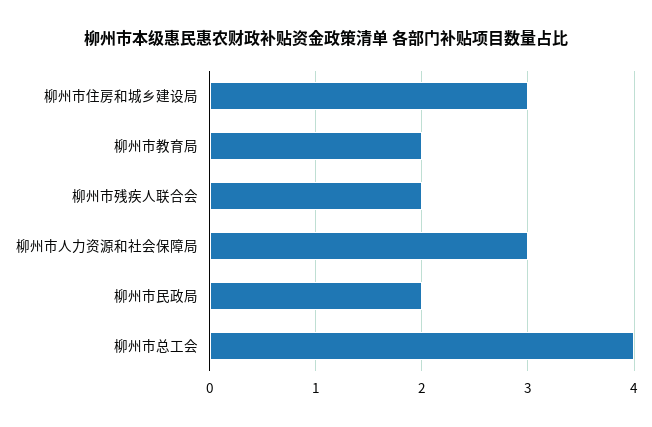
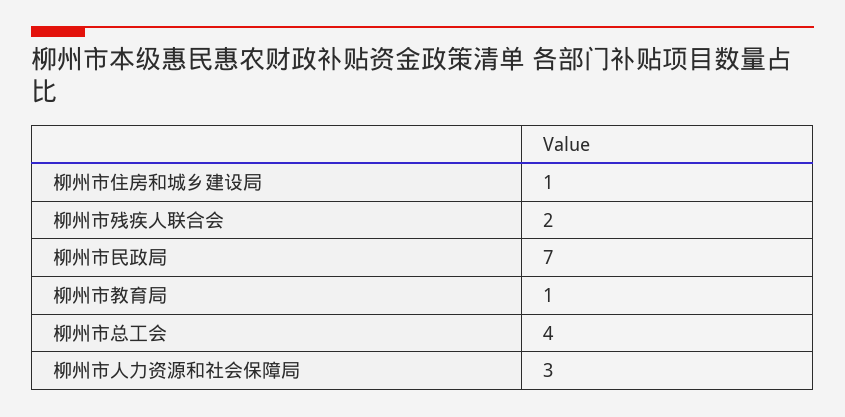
柳州市住房和城乡建设局: 3 -> 1
柳州市教育局: 2 -> 1
柳州市民政局: 2 -> 7

